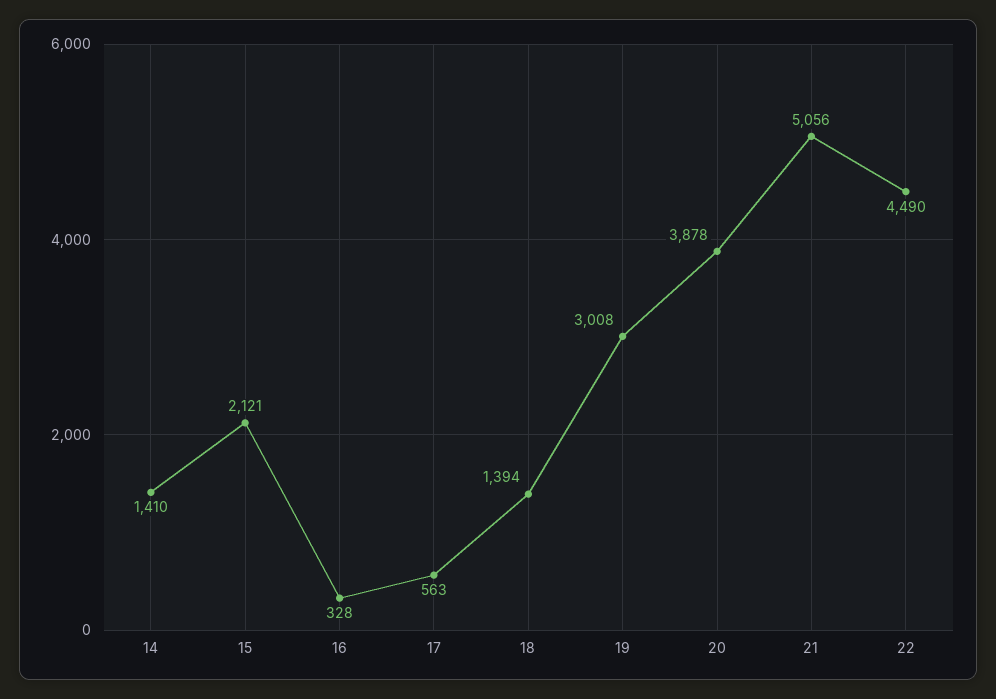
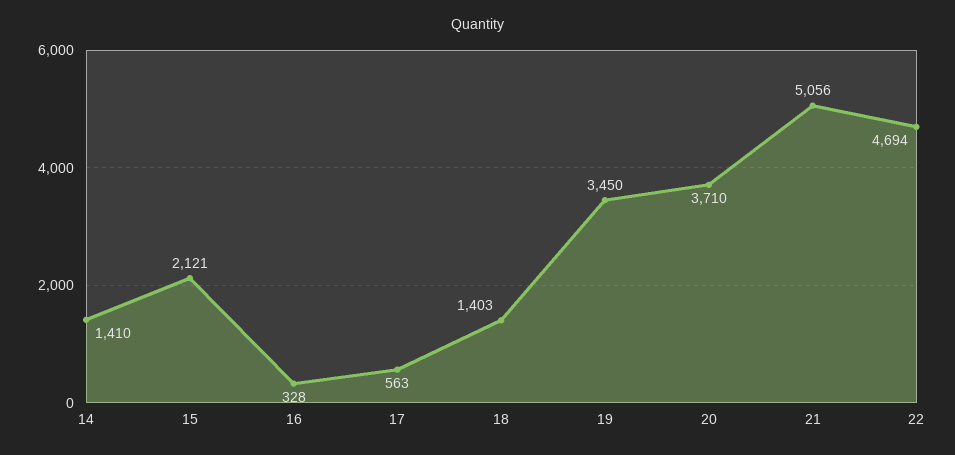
18: 1394 -> 1403
19: 3008 -> 3450
20: 3878 -> 3710
22: 4490 -> 4694

